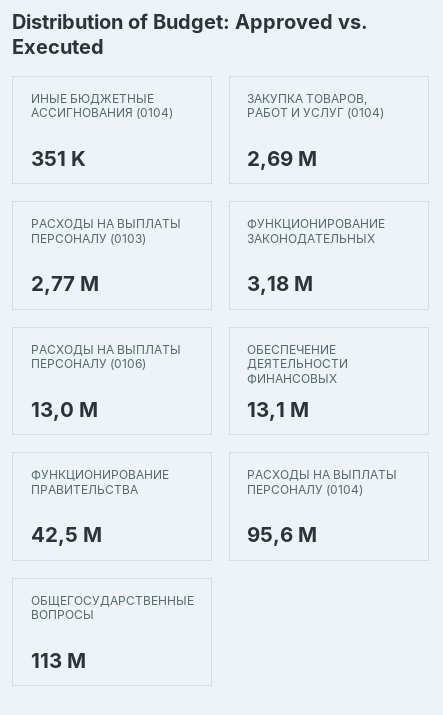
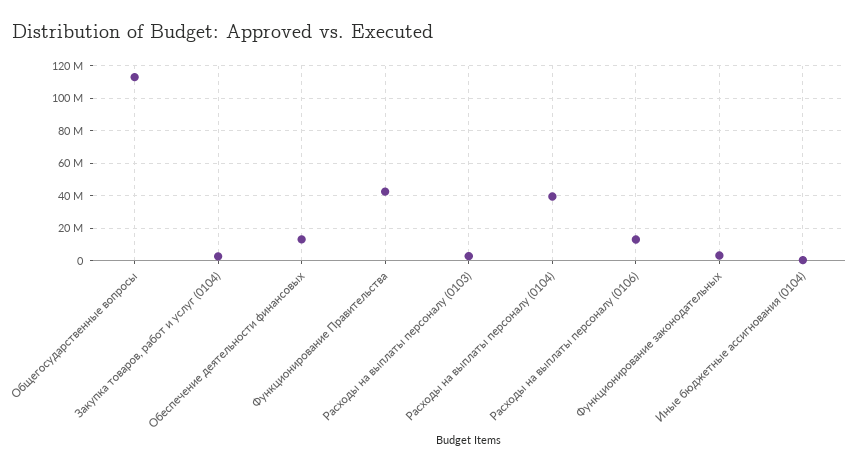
РАСХОДЫ НА ВЫПЛАТЫ ПЕРСОНАЛУ (0104): 95600000 -> 40000000

